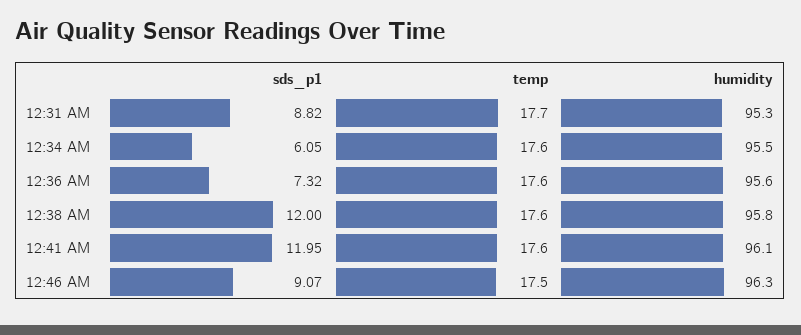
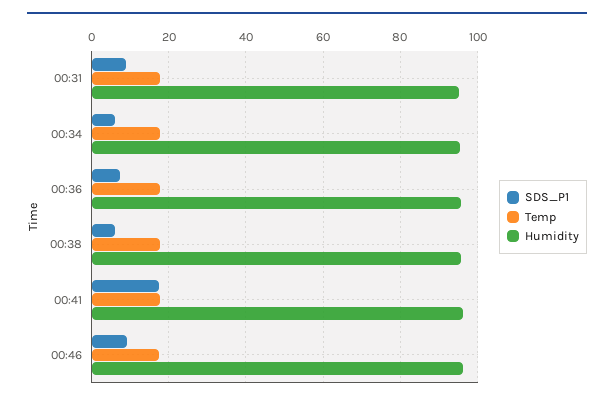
sds_p1, 12:38 AM: 12 -> 6
sds_p1, 12:41 AM: 11.95 -> 18

